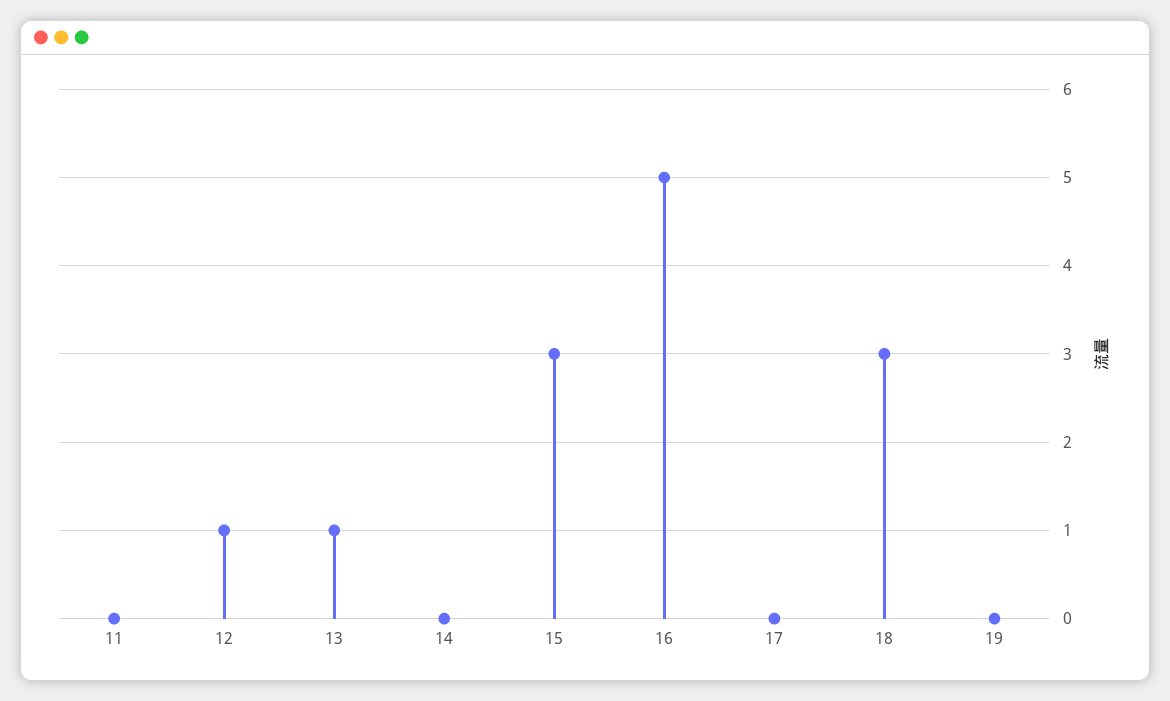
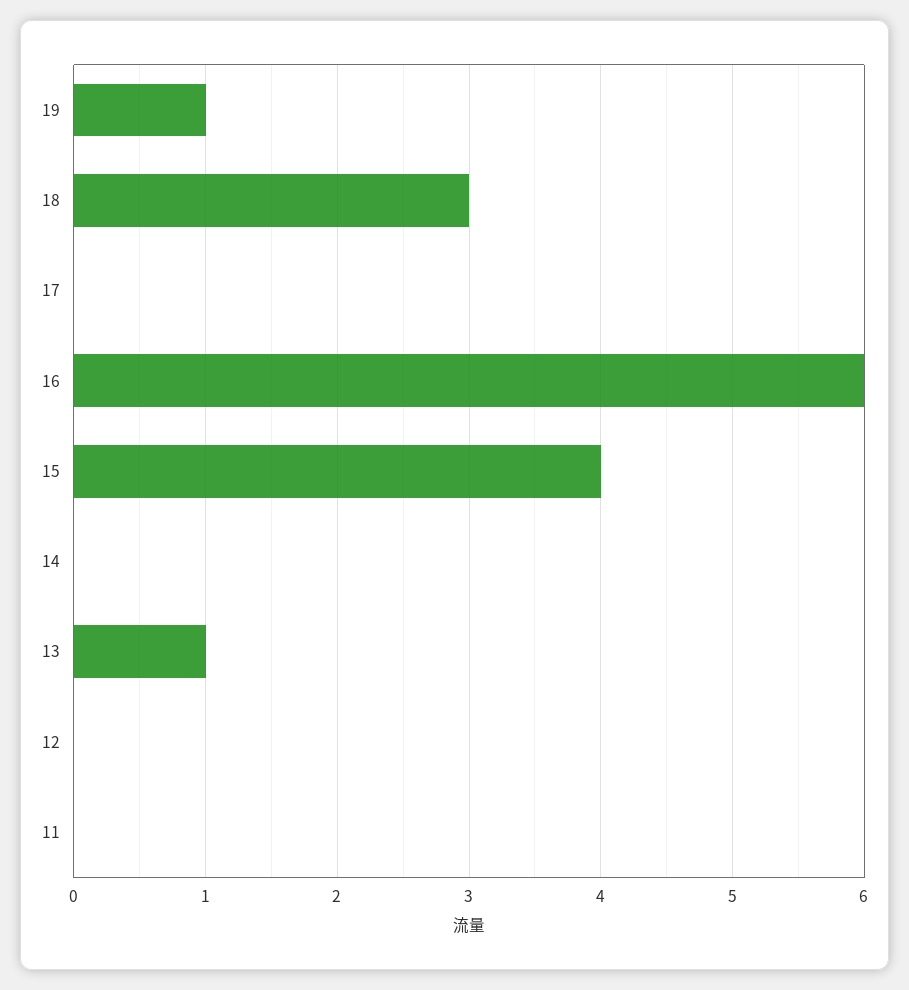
12: 1 -> 0
15: 3 -> 4
16: 5 -> 6
19: 0 -> 1

